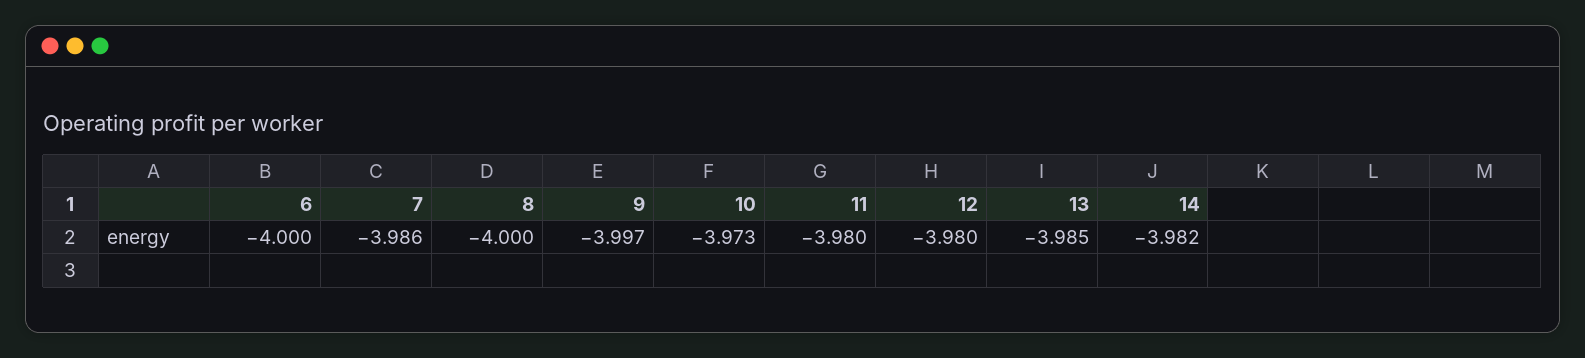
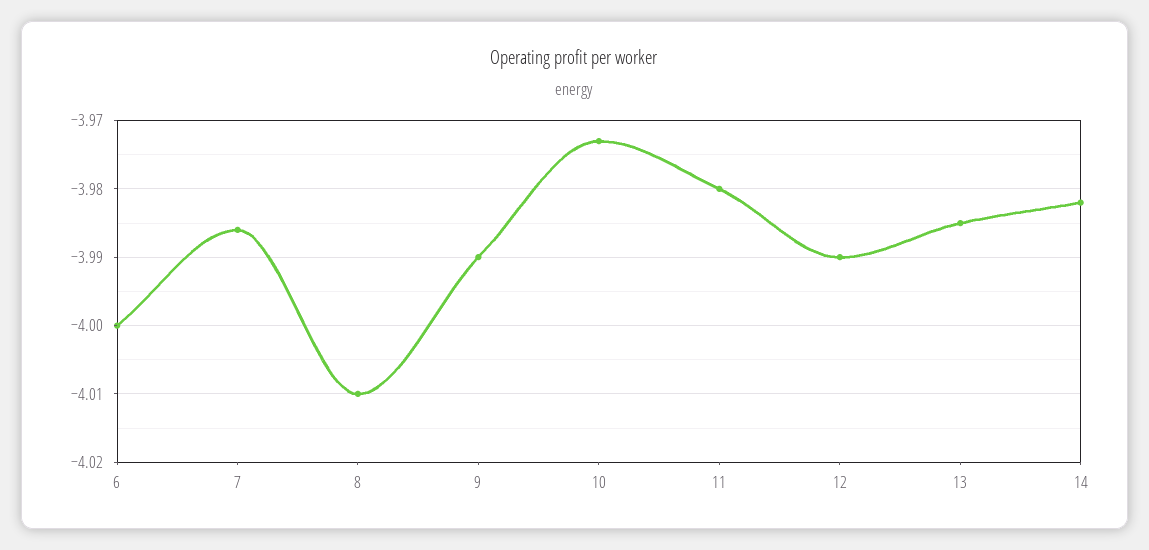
8: -4 -> -4.01
9: -3.997 -> -3.99
12: -3.98 -> -3.99

